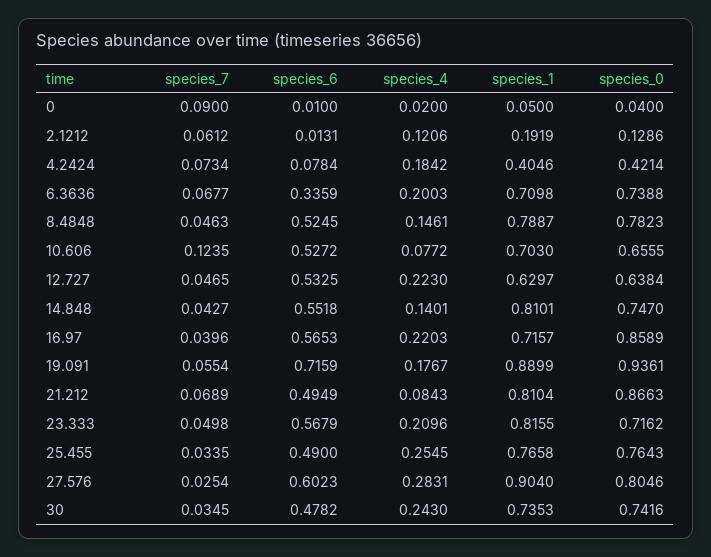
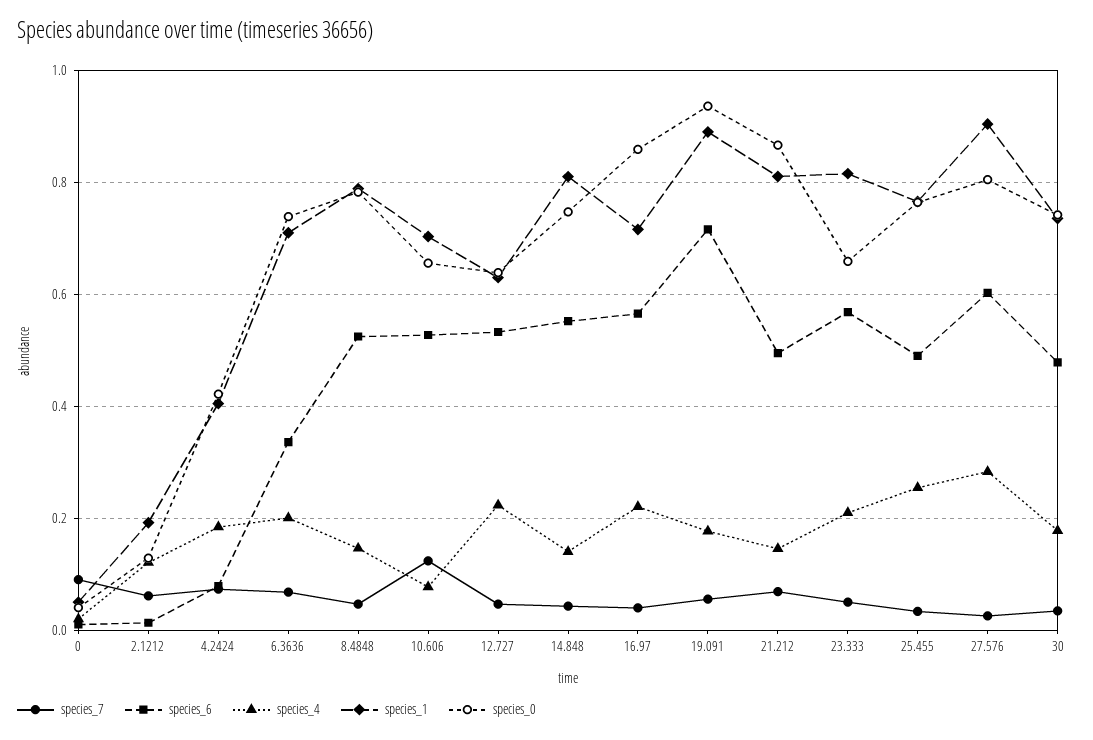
species_4, 21.212: 0.0843 -> 0.14
species_0, 23.333: 0.7162 -> 0.66
species_4, 30: 0.243 -> 0.18

